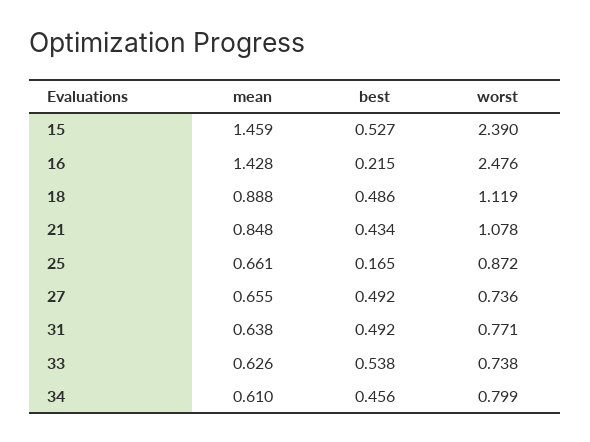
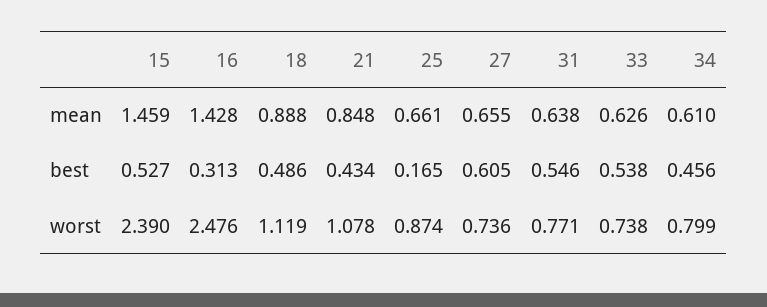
best, 16: 0.215 -> 0.313
worst, 25: 0.872 -> 0.874
best, 27: 0.492 -> 0.605
best, 31: 0.492 -> 0.546

